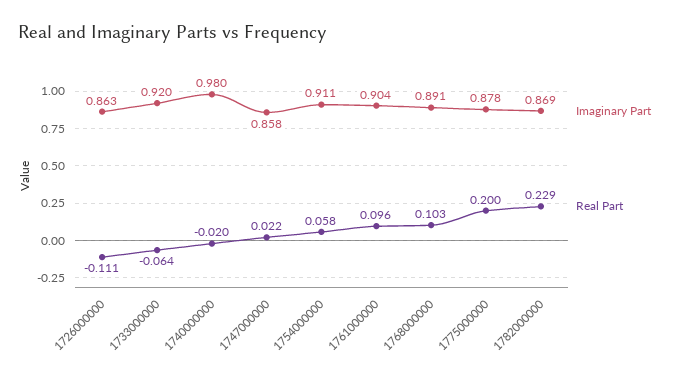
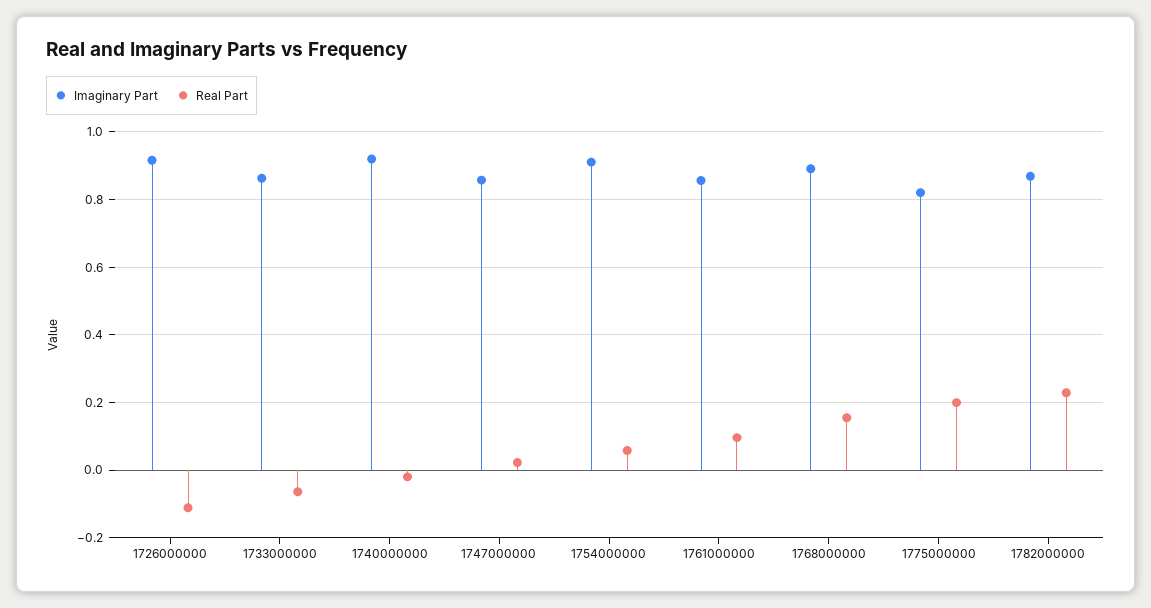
Imaginary Part, 1726000000: 0.863 -> 0.92
Imaginary Part, 1733000000: 0.92 -> 0.86
Imaginary Part, 1740000000: 0.98 -> 0.92
Imaginary Part, 1761000000: 0.904 -> 0.86
Real Part, 1768000000: 0.103 -> 0.16
Imaginary Part, 1775000000: 0.878 -> 0.82

